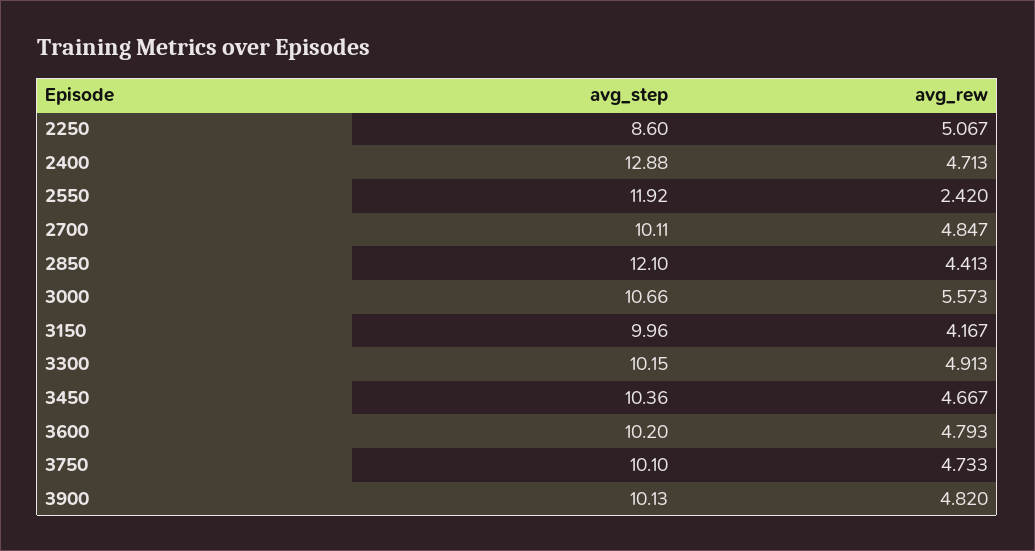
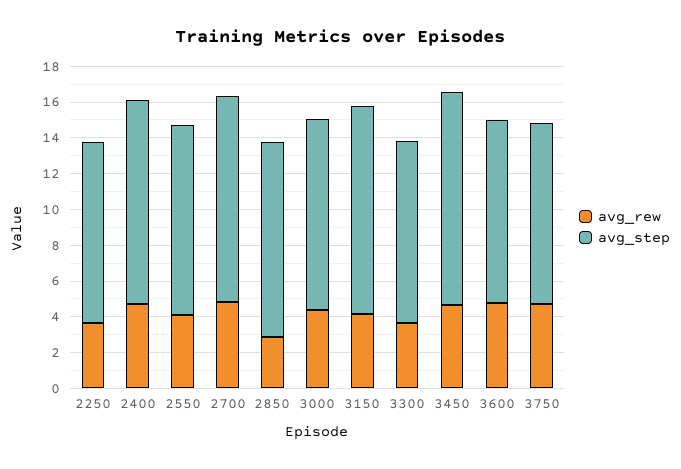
avg_step, 2250: 8.6 -> 10
avg_rew, 2250: 5.067 -> 3.5
avg_step, 2400: 12.88 -> 11.5
avg_step, 2550: 11.92 -> 10.5
avg_rew, 2550: 2.42 -> 4
avg_step, 2700: 10.11 -> 11.5
avg_step, 2850: 12.1 -> 11
avg_rew, 2850: 4.413 -> 3
avg_rew, 3000: 5.573 -> 4.5
avg_step, 3150: 9.96 -> 11.5
avg_rew, 3300: 4.913 -> 3.5
avg_step, 3450: 10.36 -> 12
avg_step, 3900: 10.13 -> none
avg_rew, 3900: 4.82 -> none

